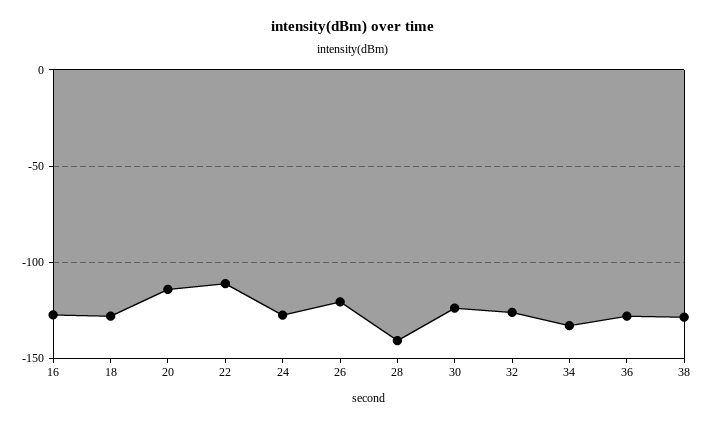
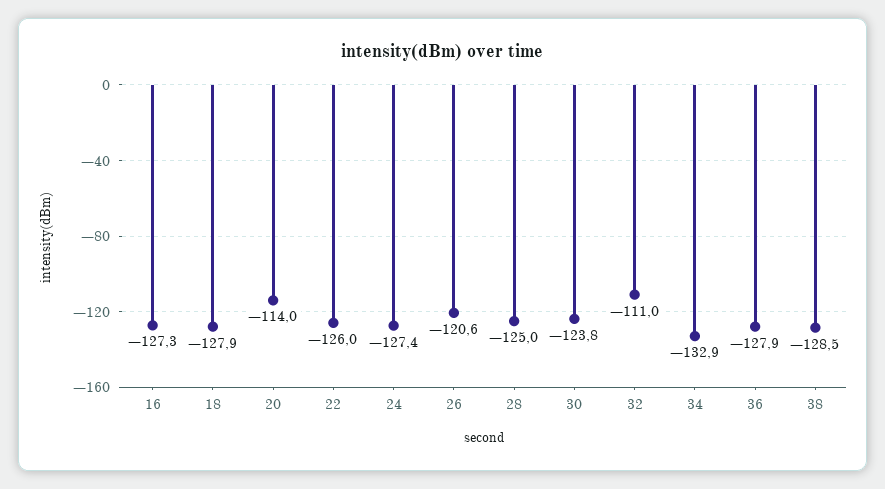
22: -110 -> -126
28: -140 -> -125
32: -125 -> -111

